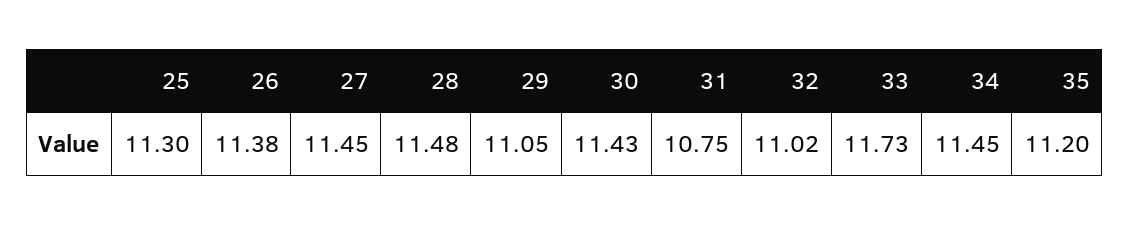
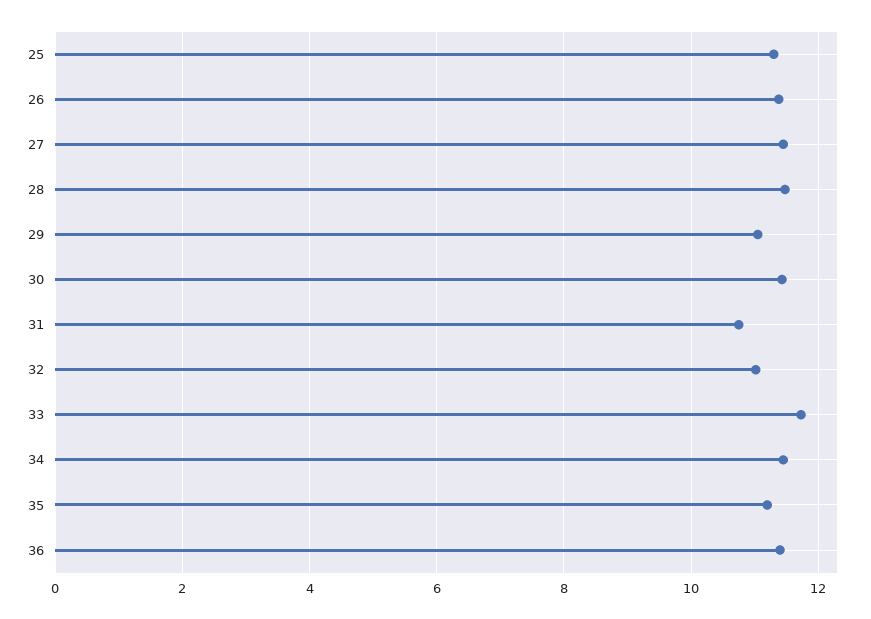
36: none -> 11.4

